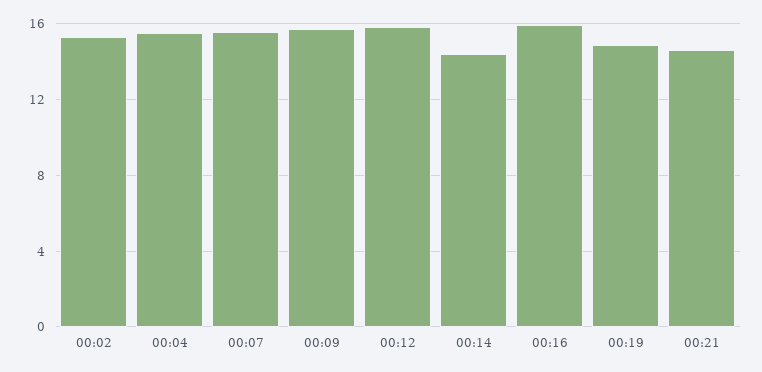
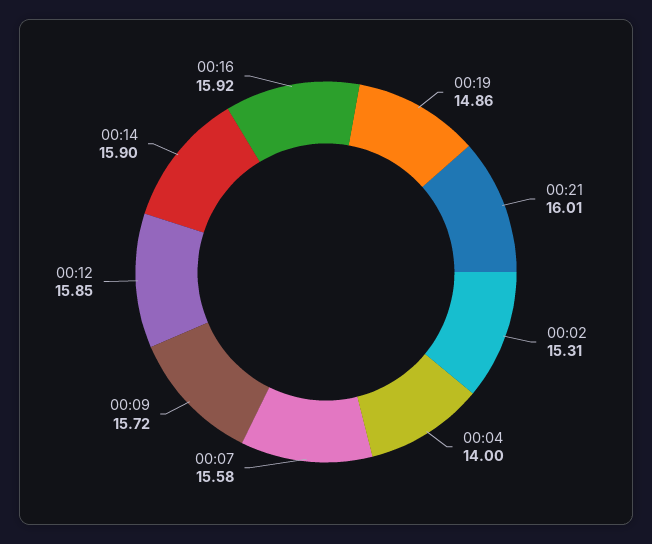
00:04: 15.5 -> 14
00:14: 14.5 -> 15.9
00:21: 14.5 -> 16.01

